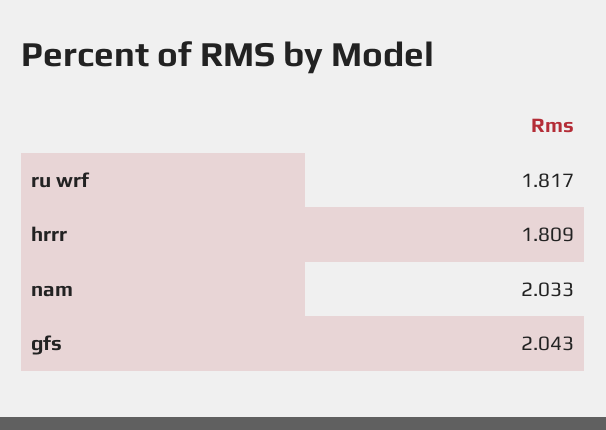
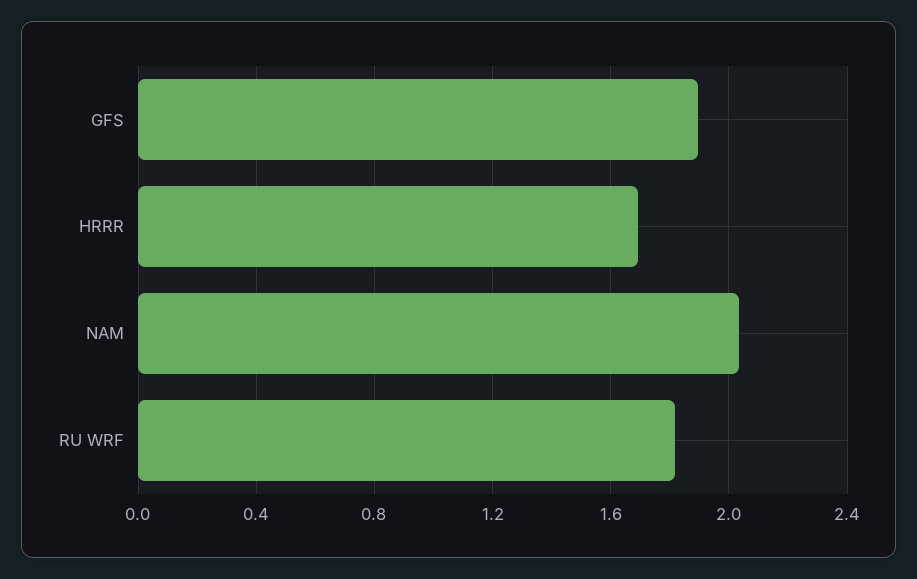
hrrr: 1.809 -> 1.7
gfs: 2.043 -> 1.9

